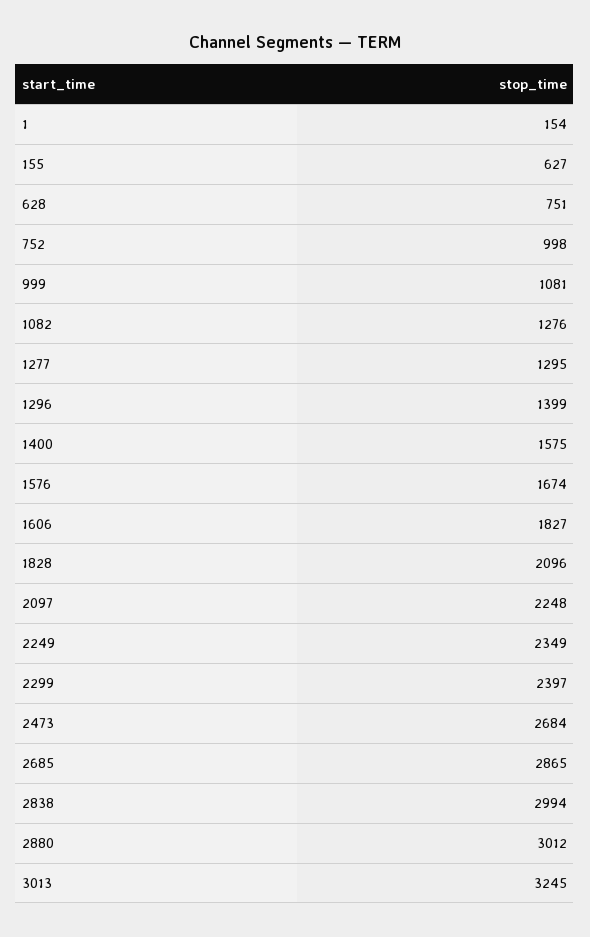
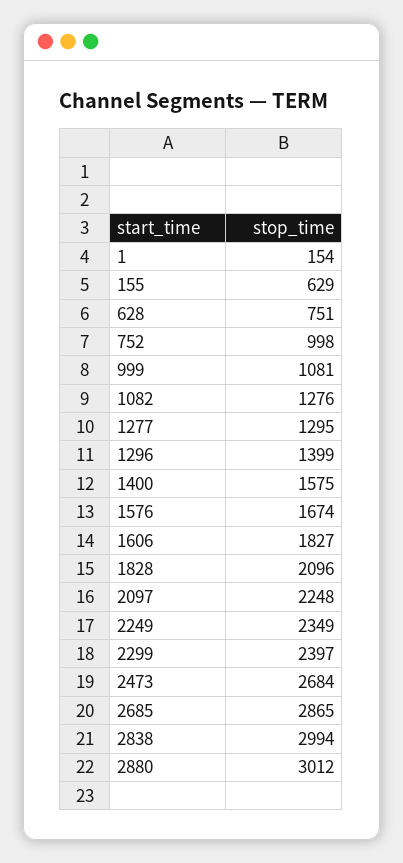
155: 627 -> 629
3013: 3245 -> none

